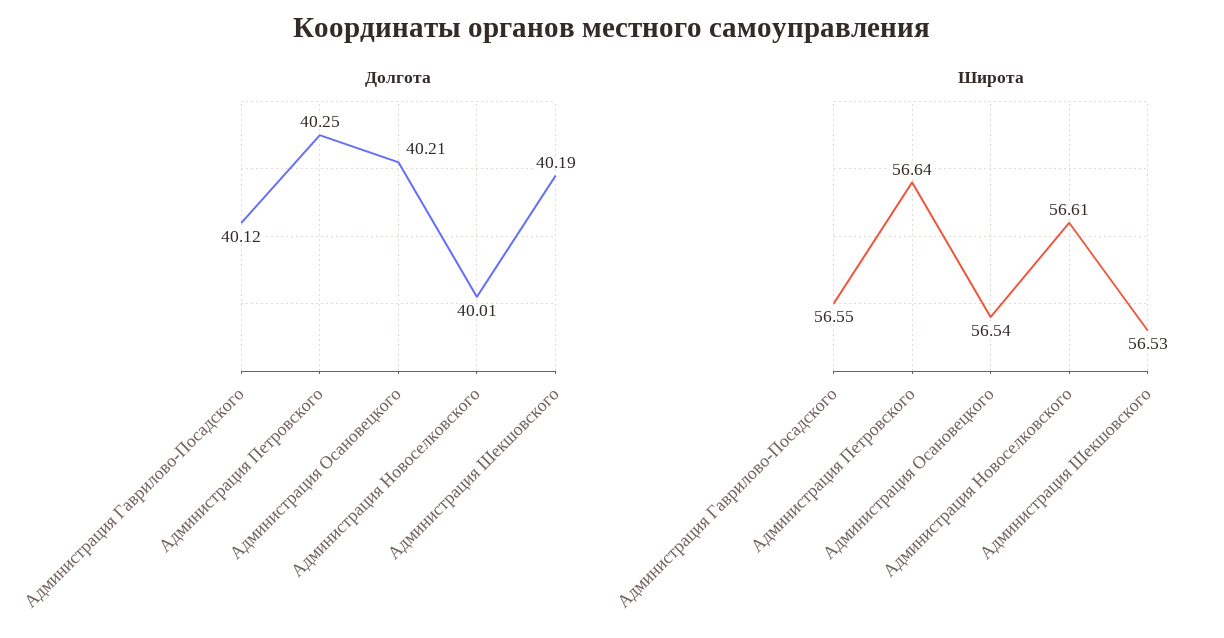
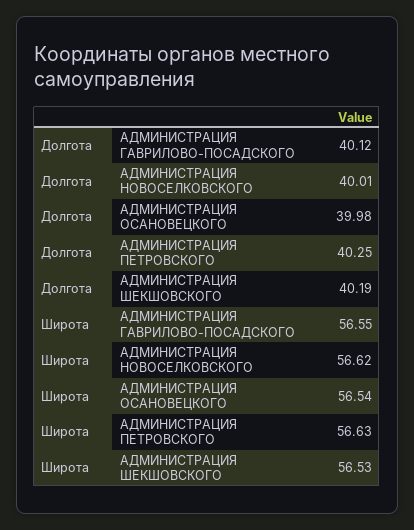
Долгота, Администрация Осановецкого: 40.21 -> 39.98
Широта, Администрация Петровского: 56.64 -> 56.63
Широта, Администрация Новоселковского: 56.61 -> 56.62

